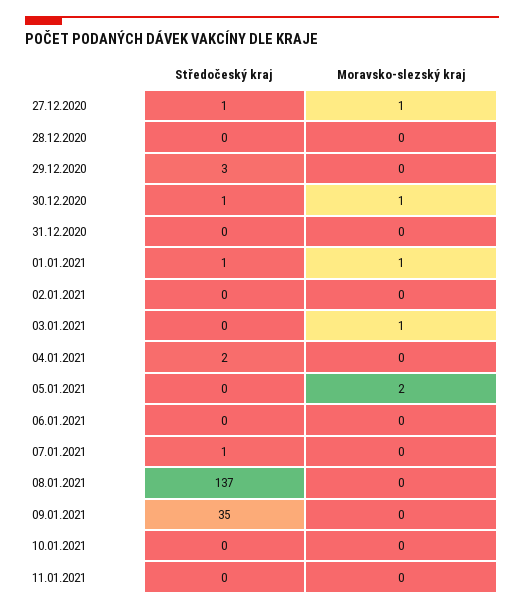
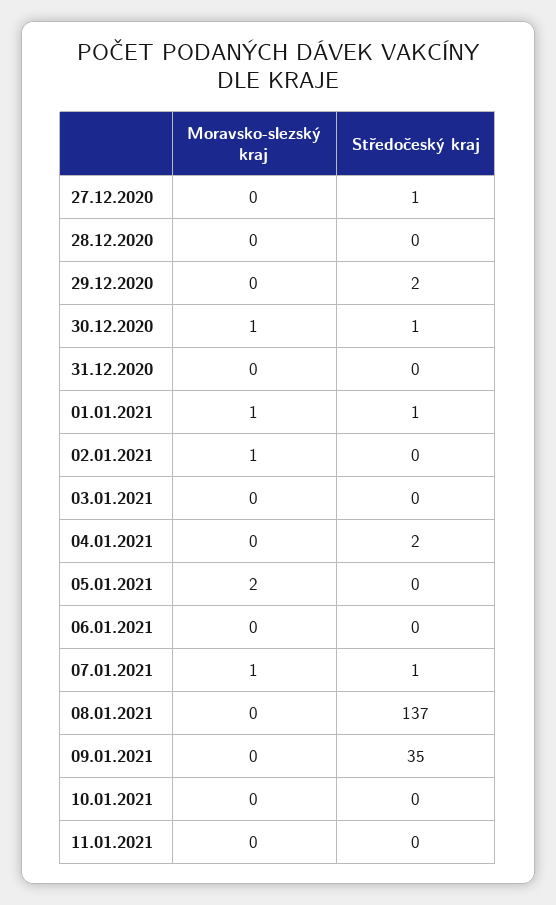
Moravsko-slezský kraj, 27.12.2020: 1 -> 0
Středočeský kraj, 29.12.2020: 3 -> 2
Moravsko-slezský kraj, 02.01.2021: 0 -> 1
Moravsko-slezský kraj, 03.01.2021: 1 -> 0
Moravsko-slezský kraj, 07.01.2021: 0 -> 1

